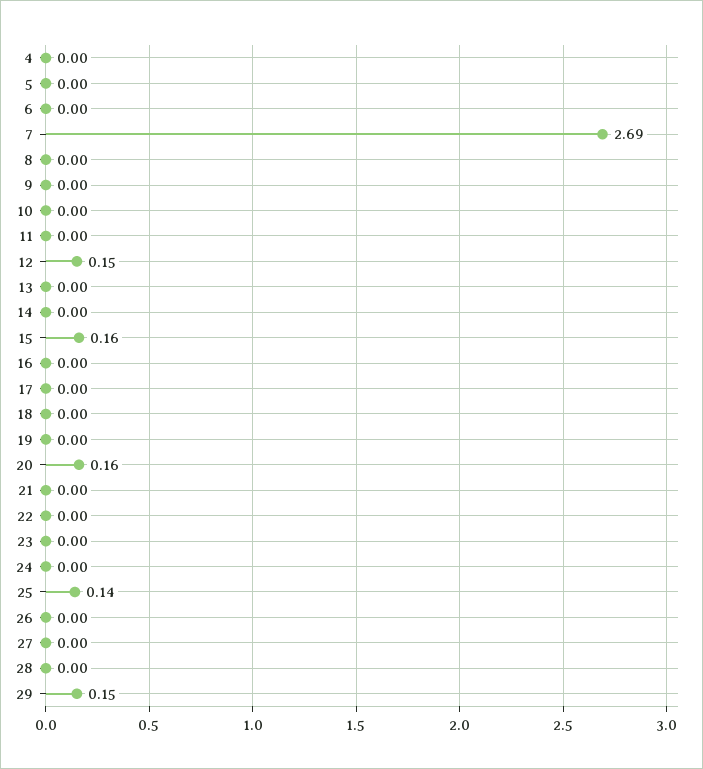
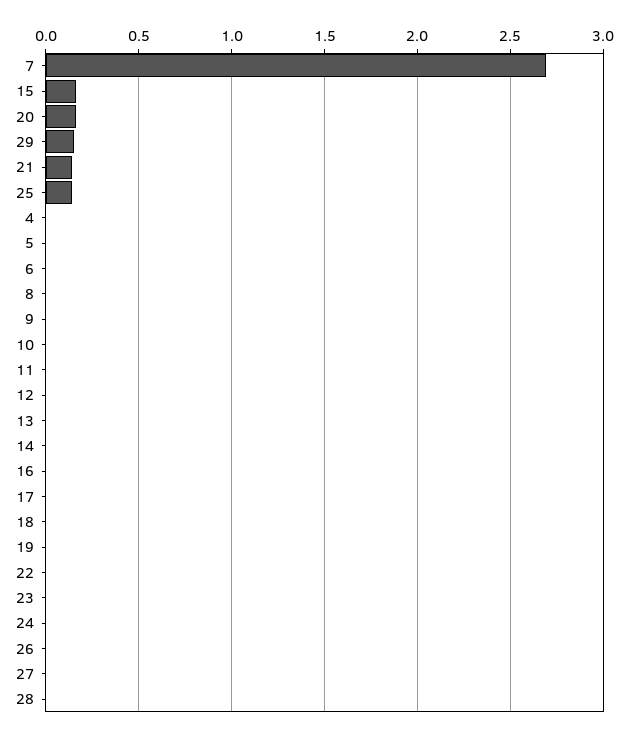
12: 0.15 -> 0
21: 0 -> 0.15

